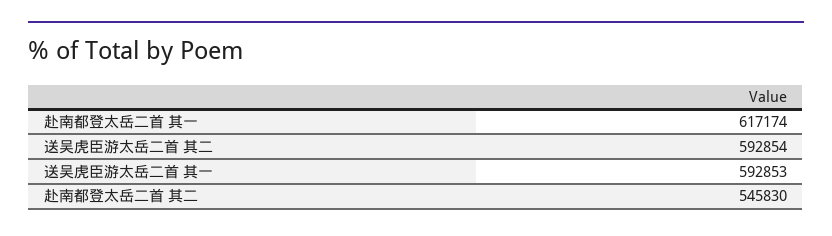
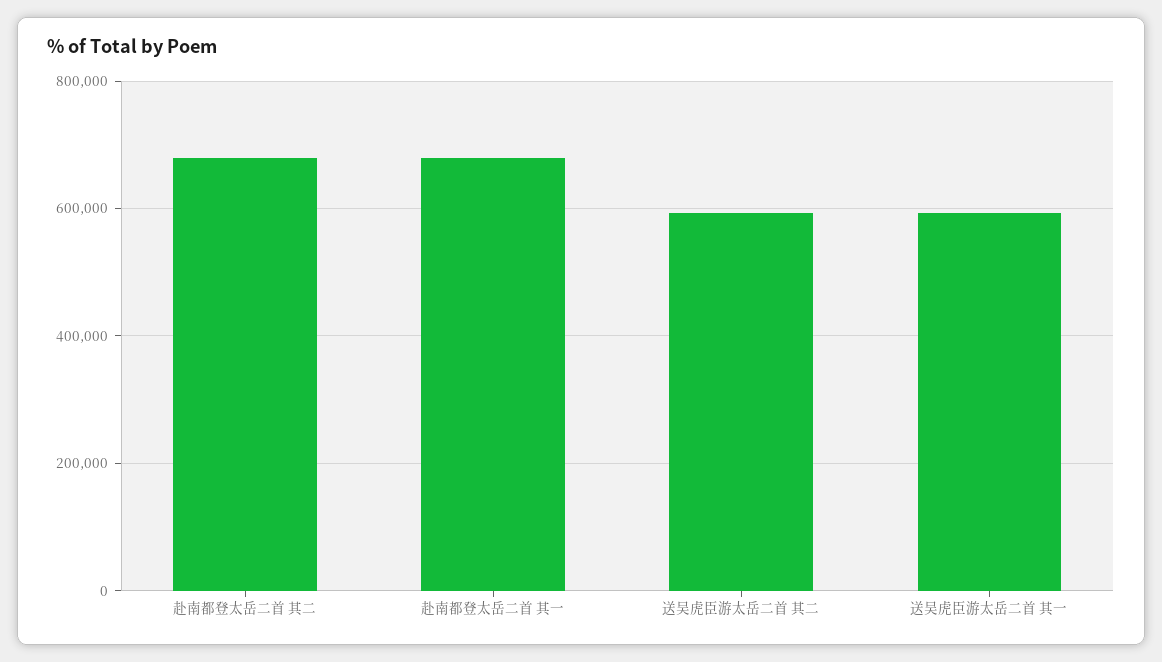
赴南都登太岳二首 其一: 617174 -> 680000
赴南都登太岳二首 其二: 545830 -> 680000

